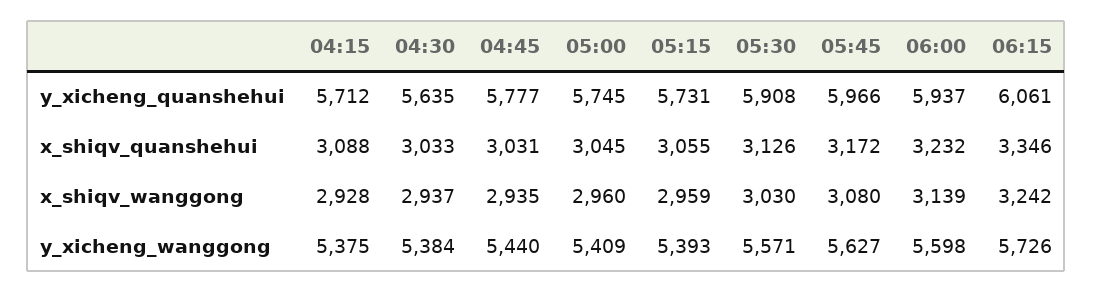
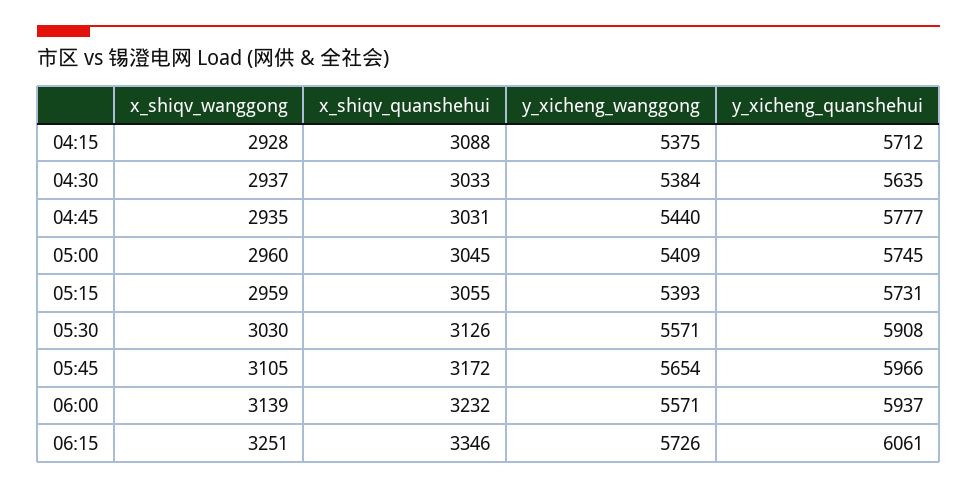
05:45, x_shiqv_wanggong: 3080 -> 3105
06:15, x_shiqv_wanggong: 3242 -> 3251
05:45, y_xicheng_wanggong: 5627 -> 5654
06:00, y_xicheng_wanggong: 5598 -> 5571

